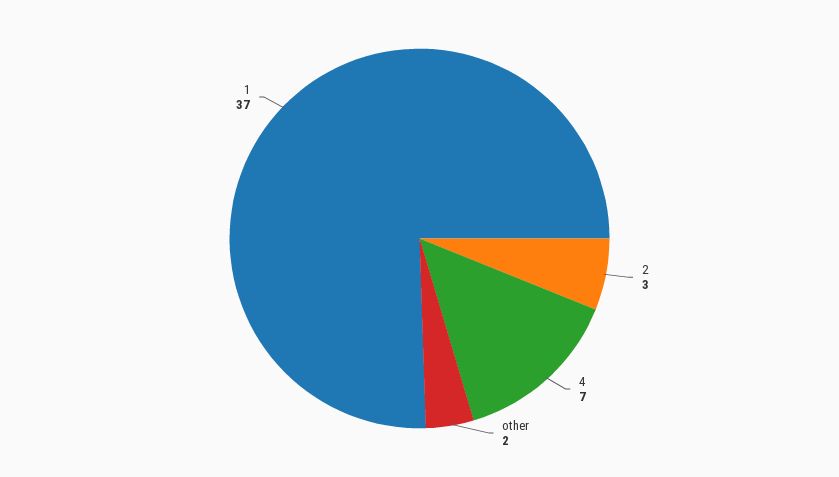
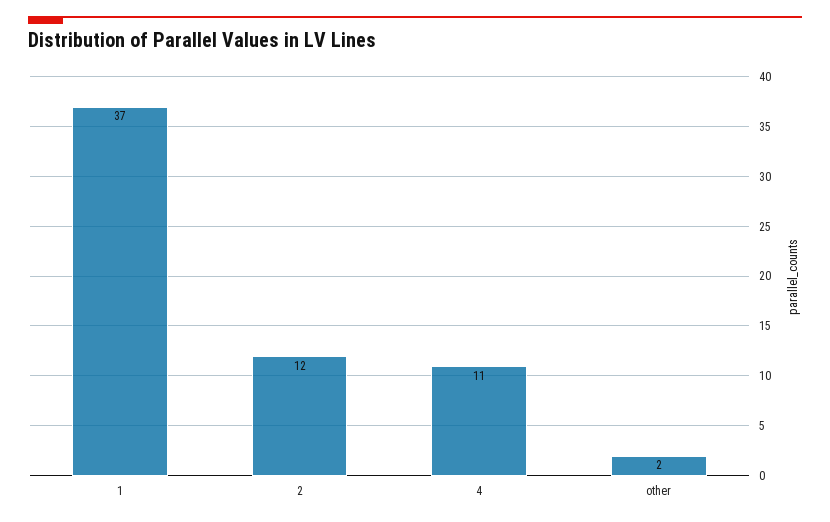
2: 3 -> 12
4: 7 -> 11

